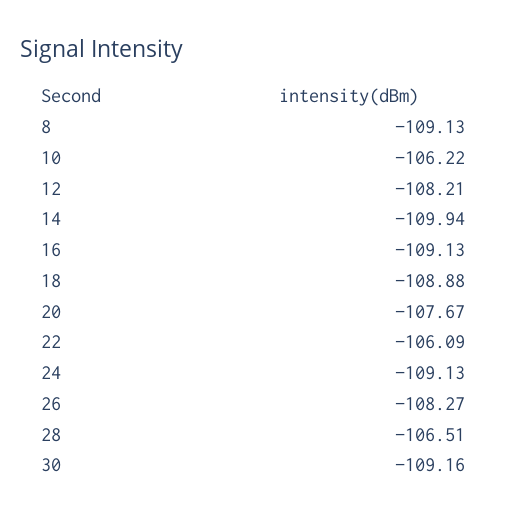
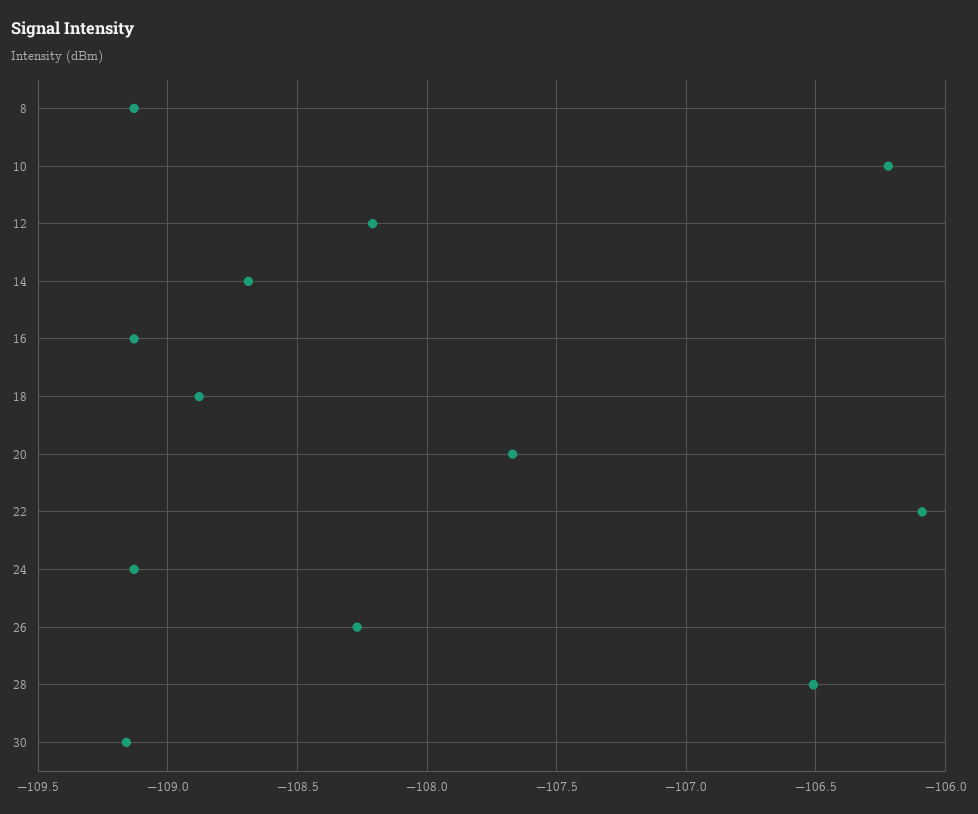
14: -109.94 -> -108.7

